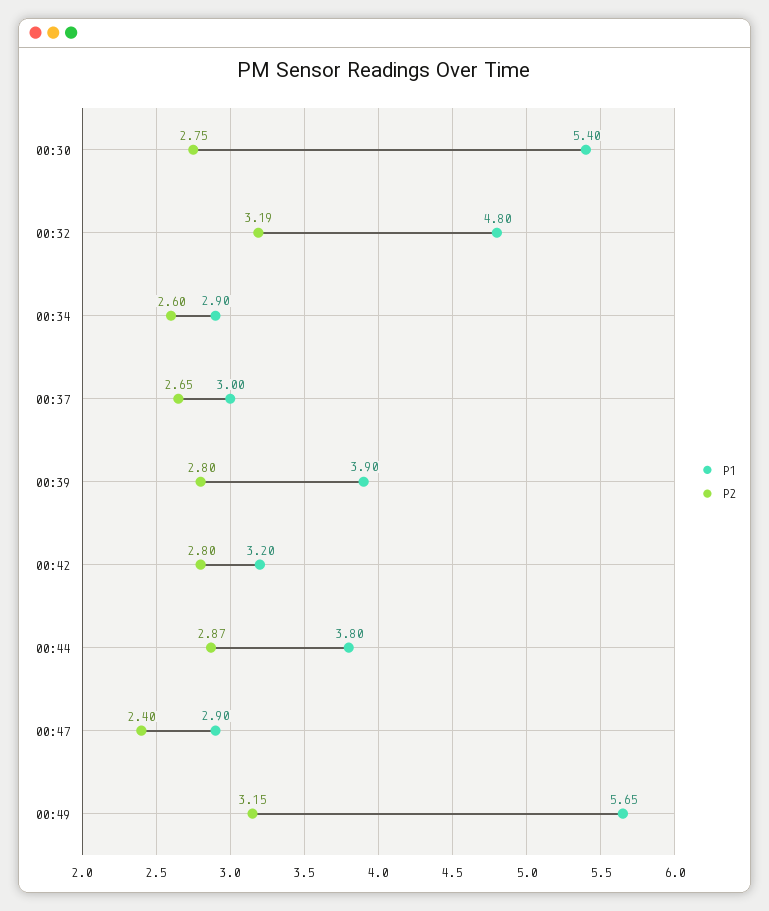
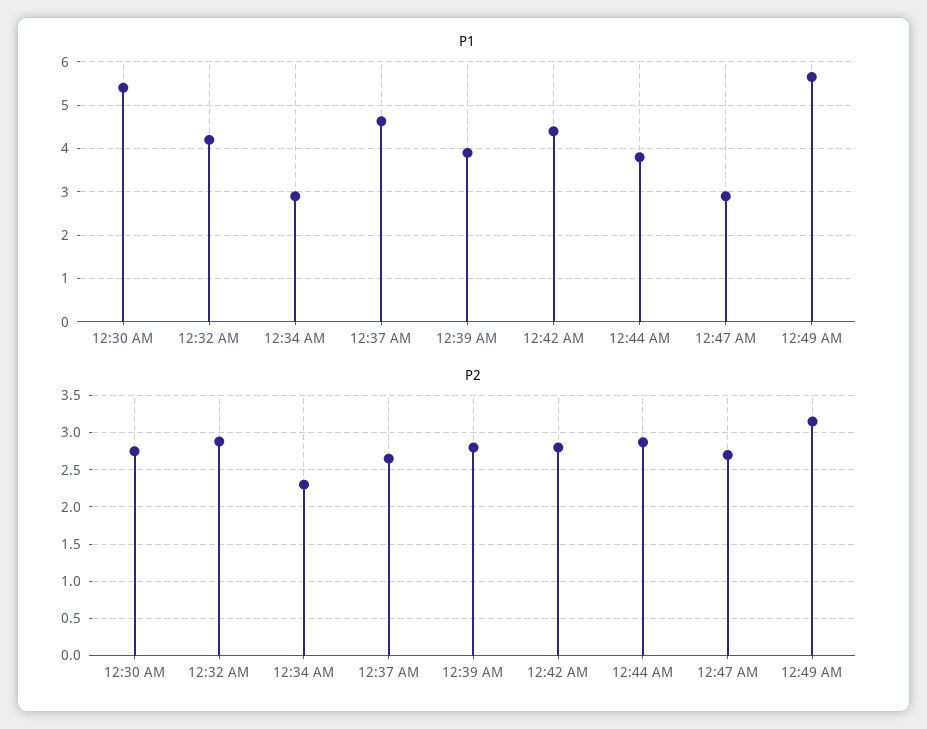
P1, 00:32: 4.8 -> 4.2
P2, 00:32: 3.19 -> 2.9
P2, 00:34: 2.6 -> 2.3
P1, 00:37: 3 -> 4.6
P1, 00:42: 3.2 -> 4.4
P2, 00:47: 2.4 -> 2.7

